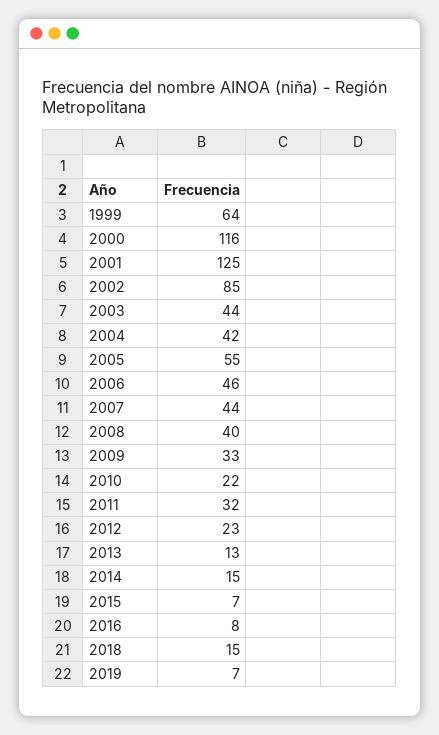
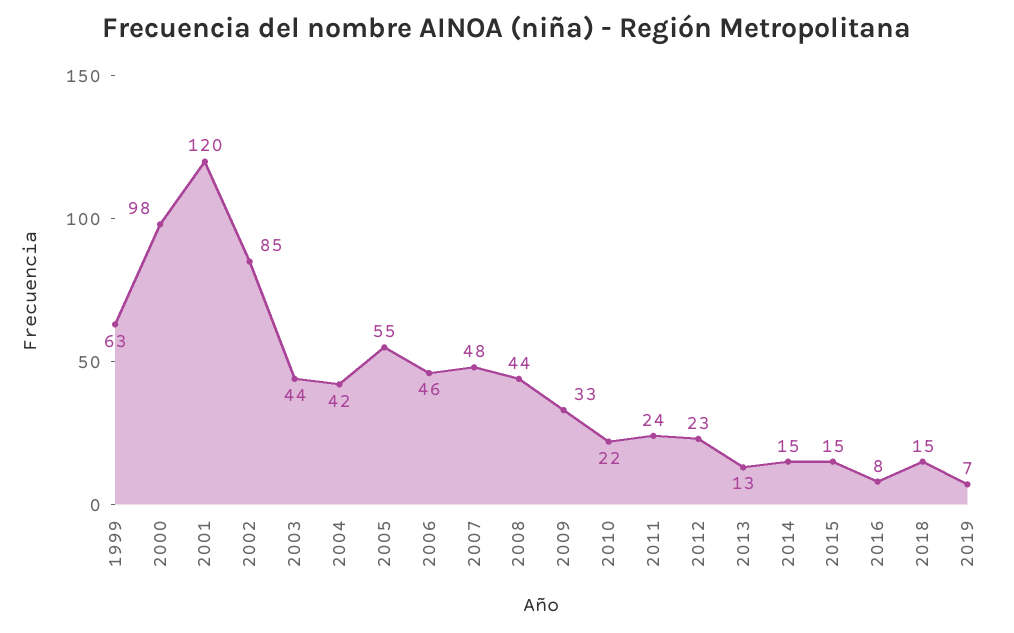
1999: 64 -> 63
2000: 116 -> 98
2001: 125 -> 120
2007: 44 -> 48
2008: 40 -> 44
2011: 32 -> 24
2015: 7 -> 15

